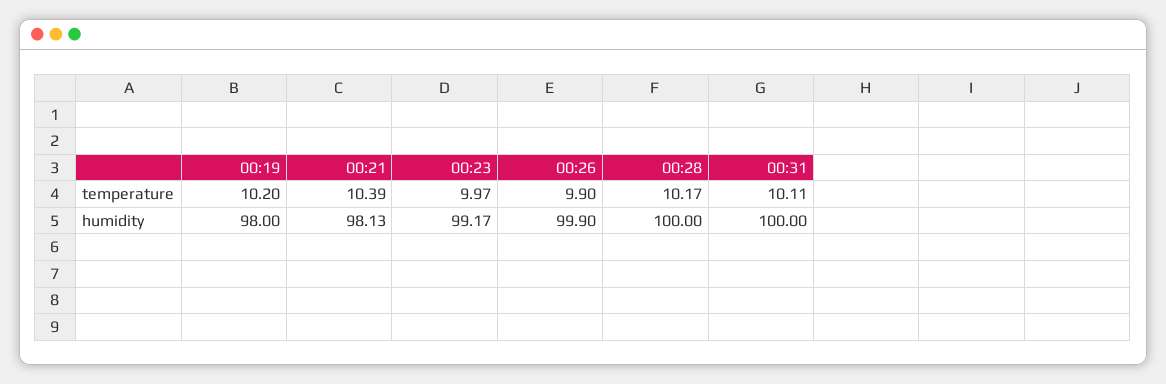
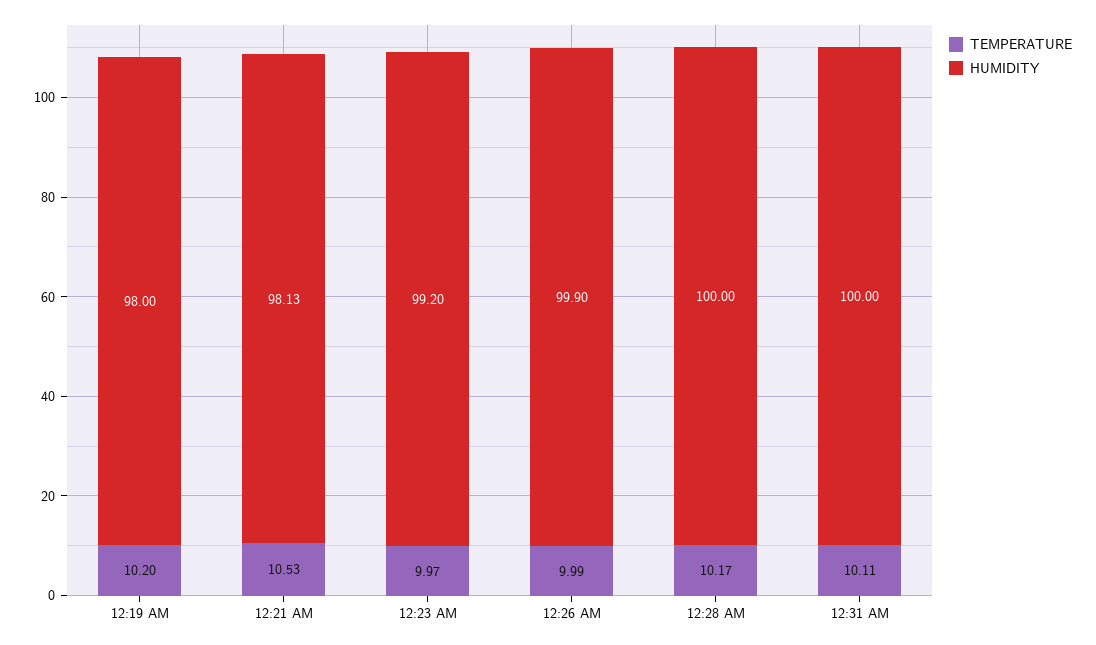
temperature, 00:21: 10.39 -> 10.53
temperature, 00:26: 9.9 -> 9.99
humidity, 00:23: 99.17 -> 99.2

